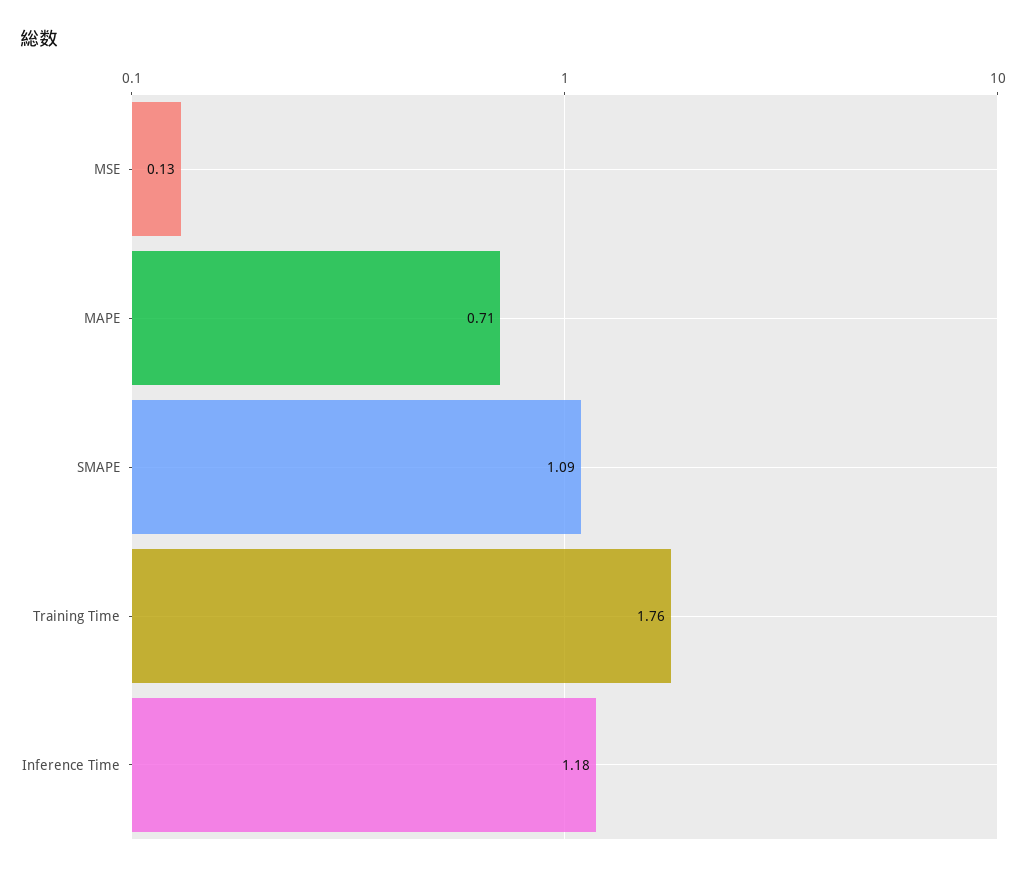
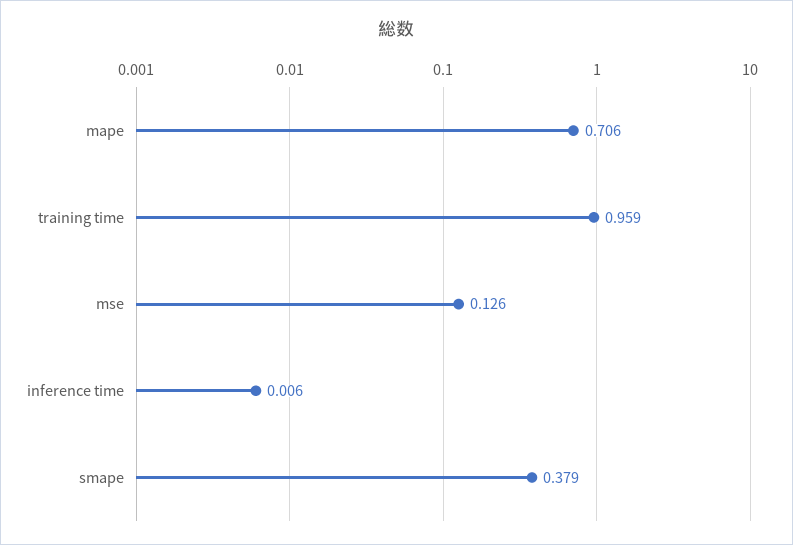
SMAPE: 1.09 -> 0.379
Training Time: 1.76 -> 0.959
Inference Time: 1.18 -> 0.006

